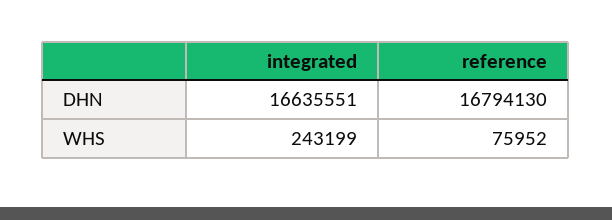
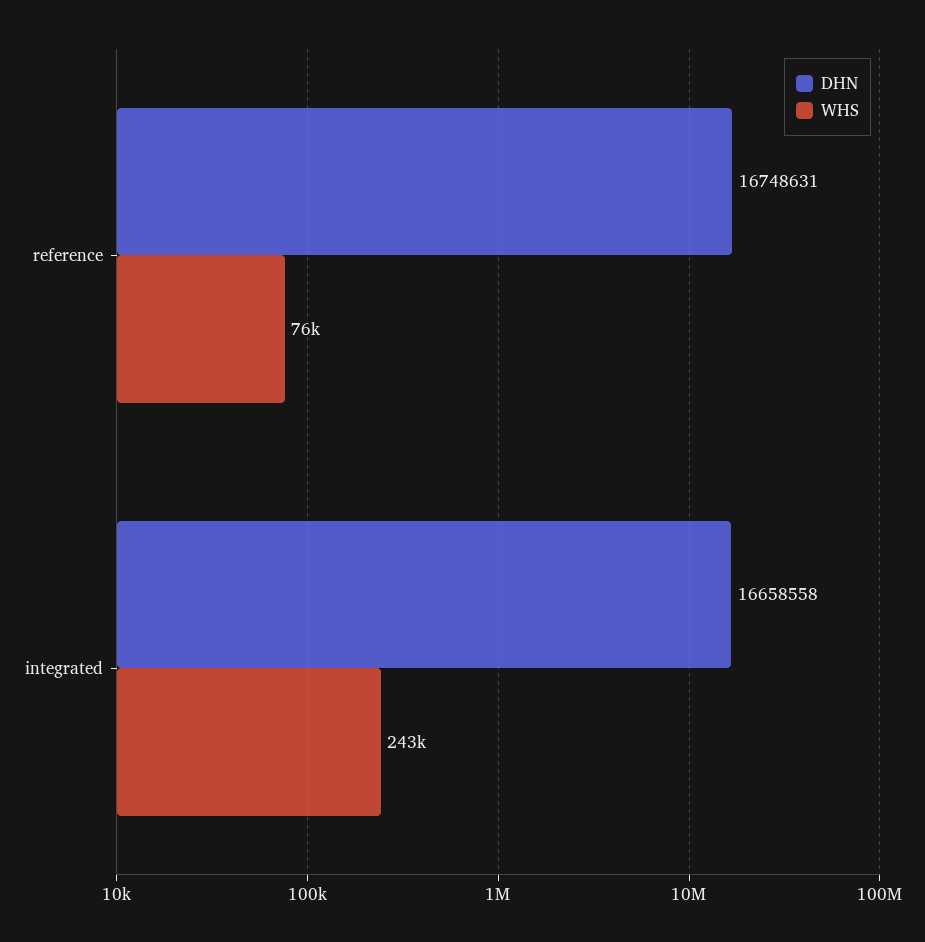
DHN, integrated: 16635551 -> 16658558
DHN, reference: 16794130 -> 16748631

